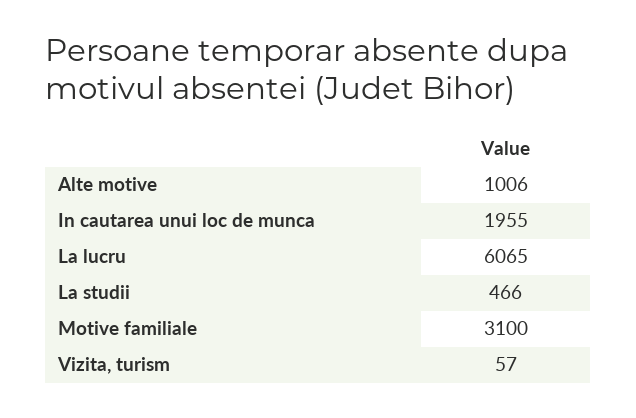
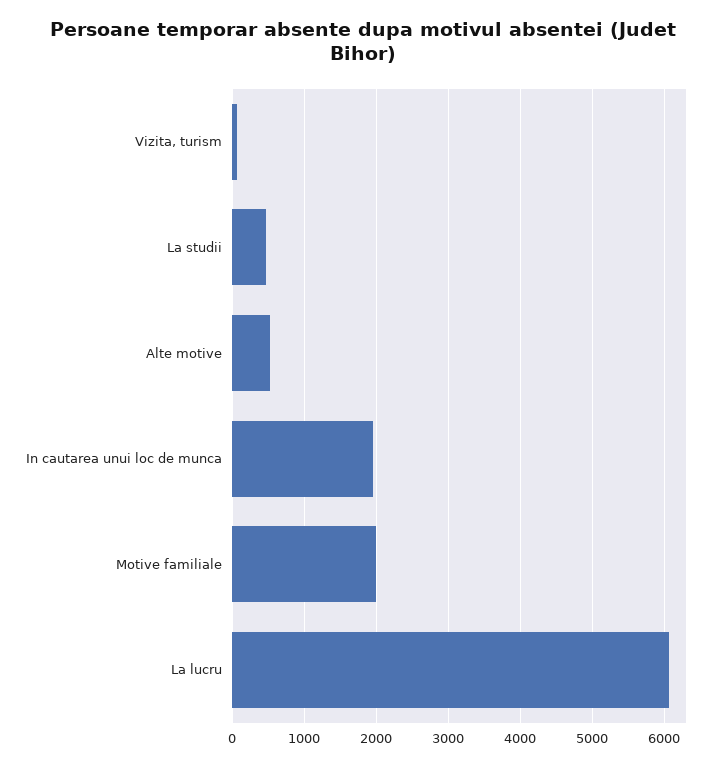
Alte motive: 1006 -> 500
Motive familiale: 3100 -> 2000

